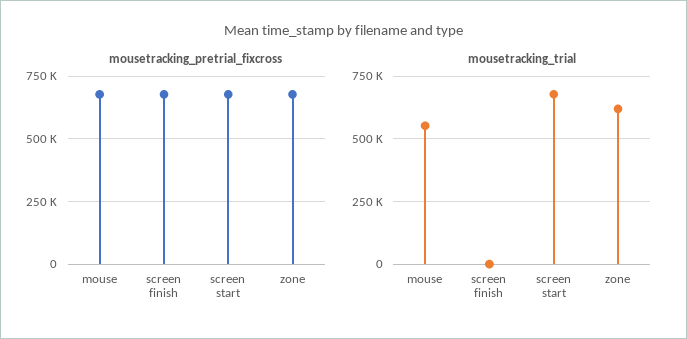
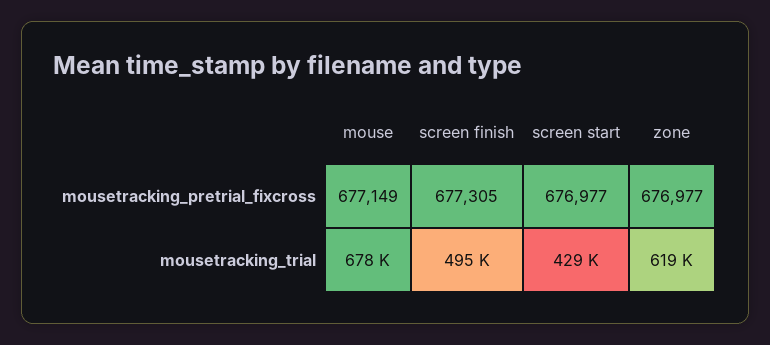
mousetracking_trial, mouse: 550000 -> 678000
mousetracking_trial, screen finish: 0 -> 495000
mousetracking_trial, screen start: 675000 -> 429000

